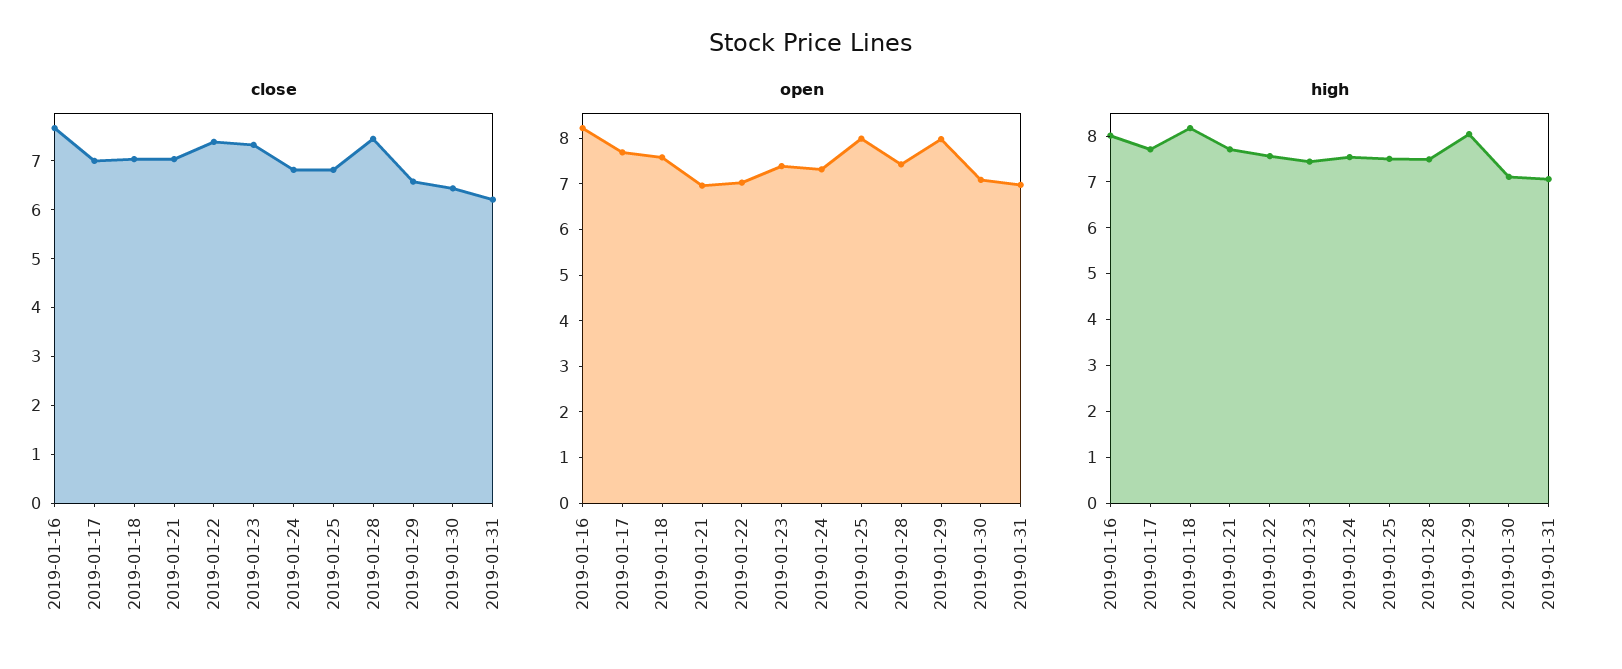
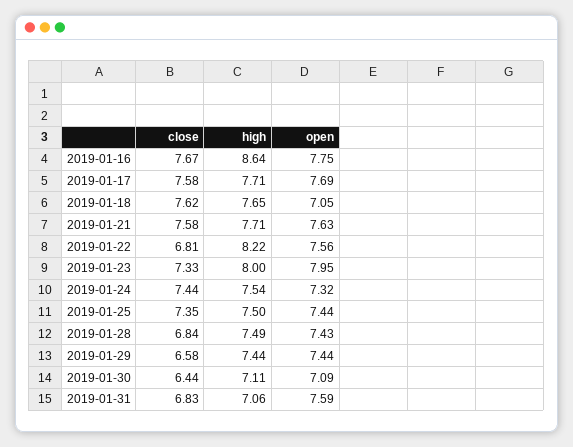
close, 2019-01-17: 7 -> 7.58
close, 2019-01-18: 7 -> 7.62
close, 2019-01-21: 7 -> 7.58
close, 2019-01-22: 7.4 -> 6.81
close, 2019-01-24: 6.8 -> 7.44
close, 2019-01-25: 6.8 -> 7.35
close, 2019-01-28: 7.4 -> 6.84
close, 2019-01-31: 6.2 -> 6.83
open, 2019-01-16: 8.2 -> 7.75
open, 2019-01-18: 7.6 -> 7.05
open, 2019-01-21: 7 -> 7.63
open, 2019-01-22: 7 -> 7.56
open, 2019-01-23: 7.4 -> 7.95
open, 2019-01-25: 8 -> 7.44
open, 2019-01-29: 8 -> 7.44
open, 2019-01-31: 7 -> 7.59
high, 2019-01-16: 8 -> 8.64
high, 2019-01-18: 8.2 -> 7.65
high, 2019-01-22: 7.6 -> 8.22
high, 2019-01-23: 7.4 -> 8
high, 2019-01-29: 8 -> 7.44

